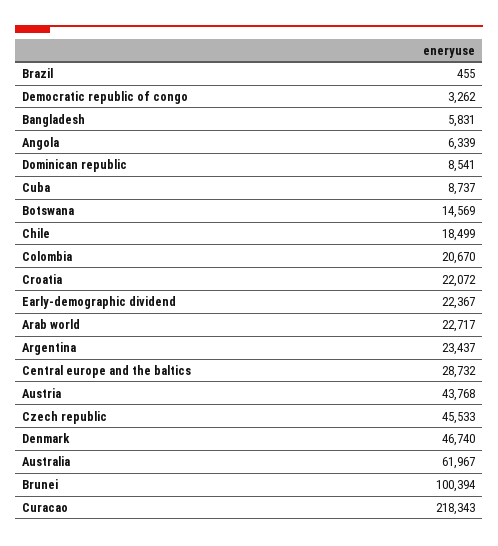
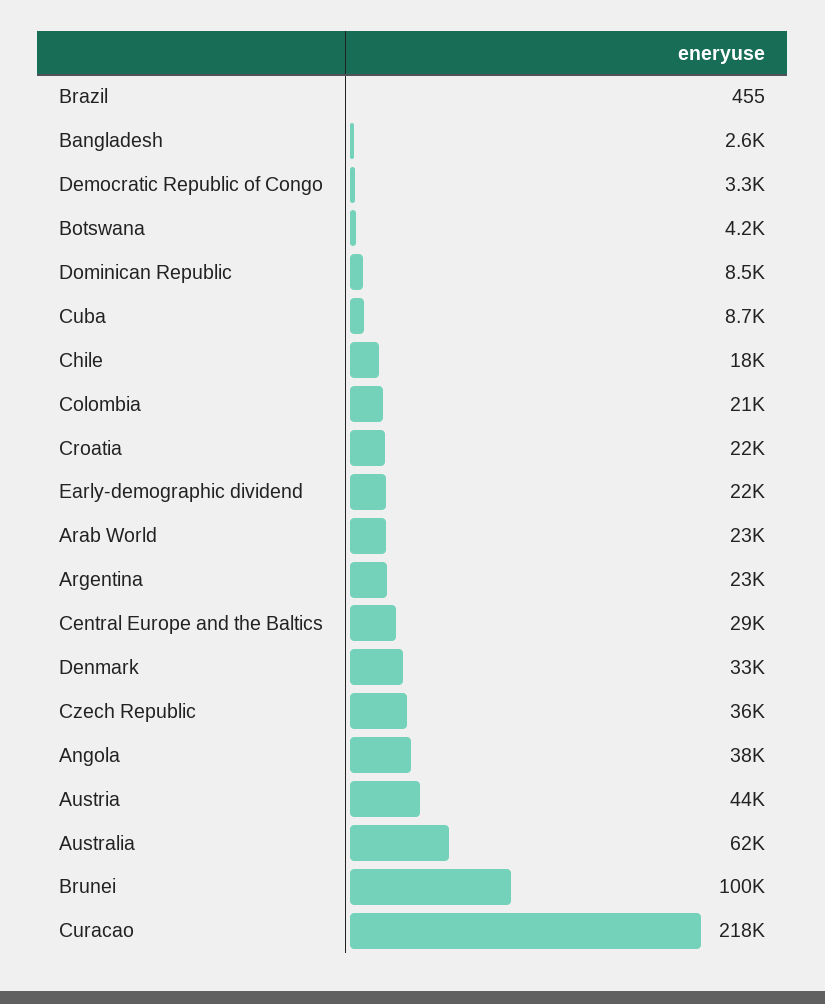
Bangladesh: 5831 -> 2600
Angola: 6339 -> 38000
Botswana: 14569 -> 4200
Czech republic: 45533 -> 36000
Denmark: 46740 -> 33000

